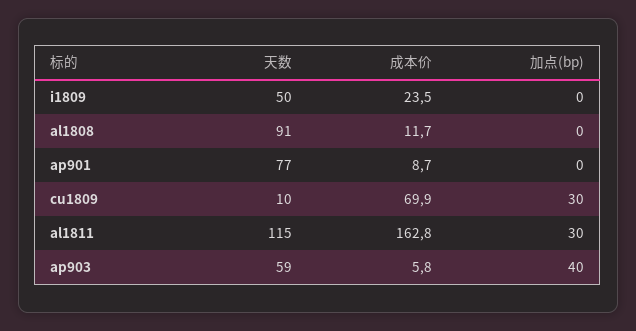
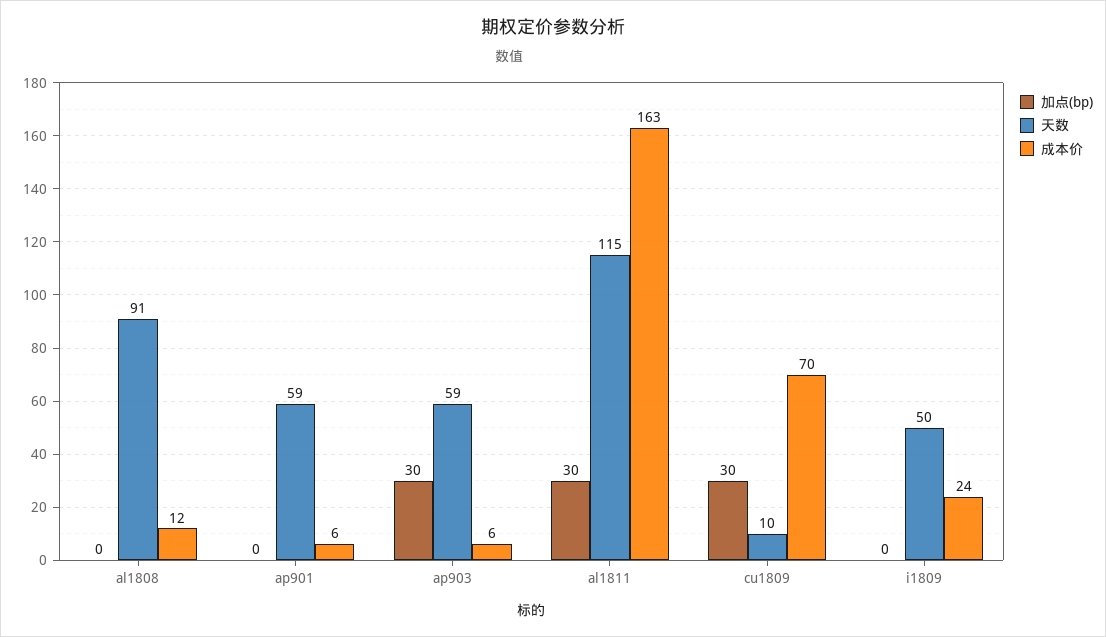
天数, ap901: 77 -> 59
成本价, ap901: 8.7 -> 6
加点(bp), ap903: 40 -> 30

